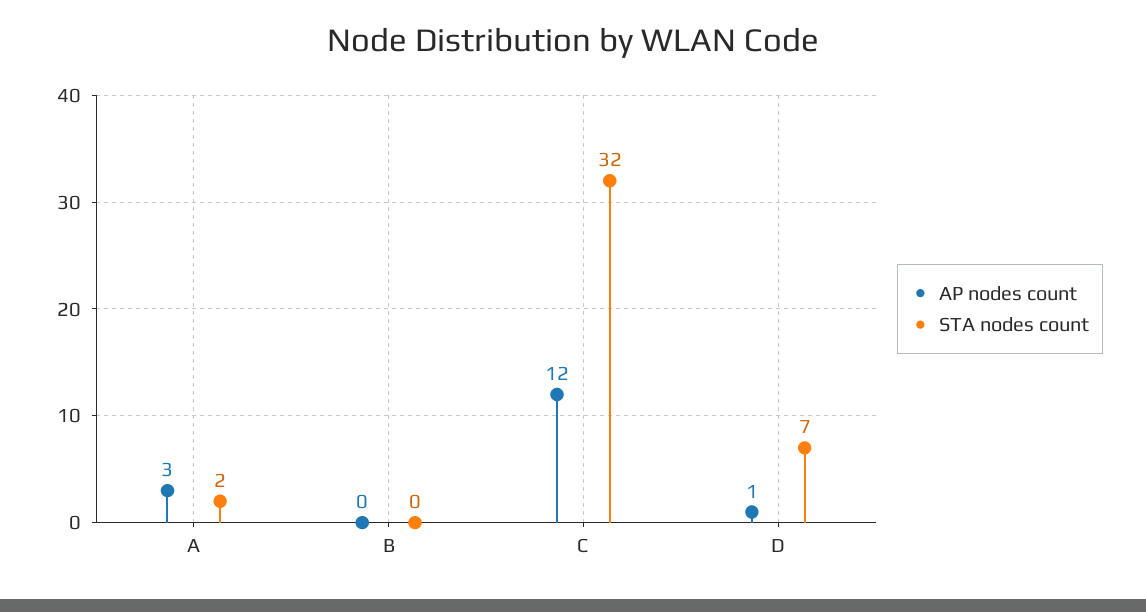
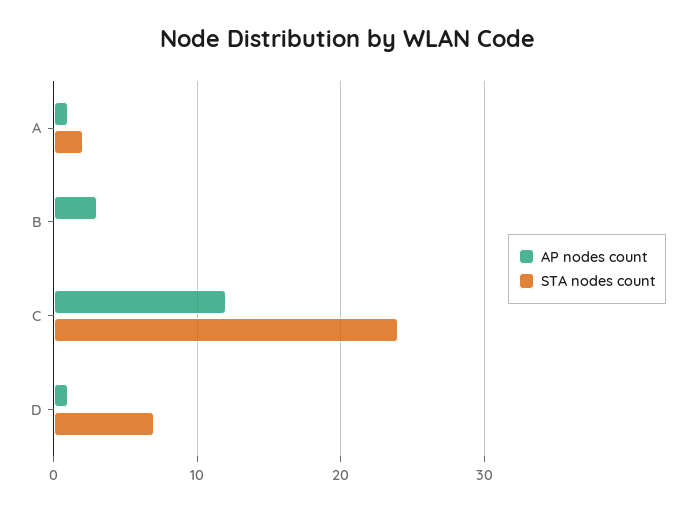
AP nodes count, A: 3 -> 1
AP nodes count, B: 0 -> 3
STA nodes count, C: 32 -> 24

